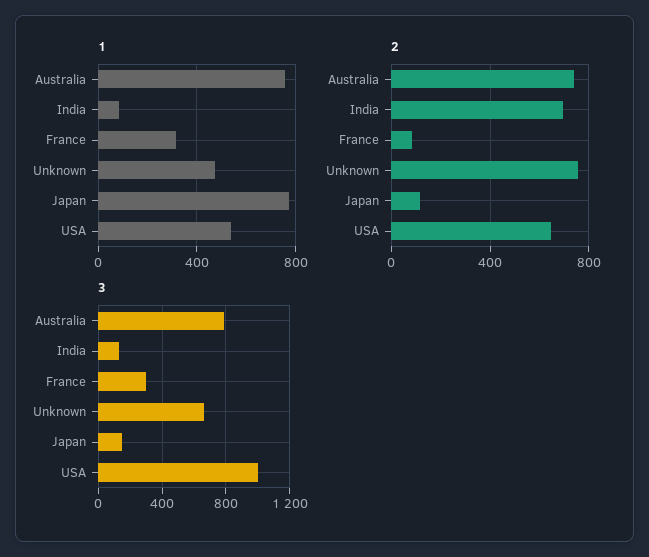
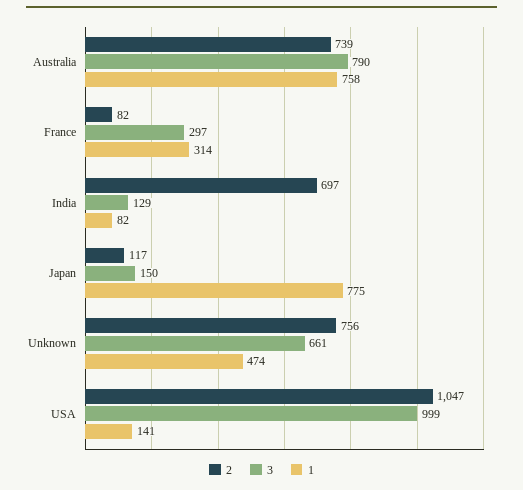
1, USA: 550 -> 141
2, USA: 650 -> 1047

